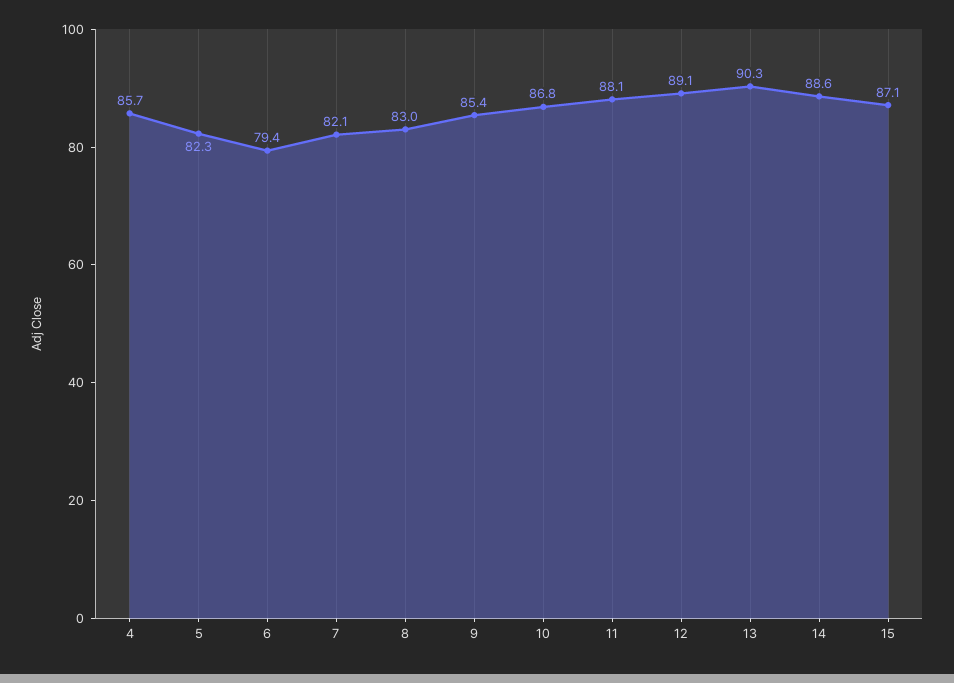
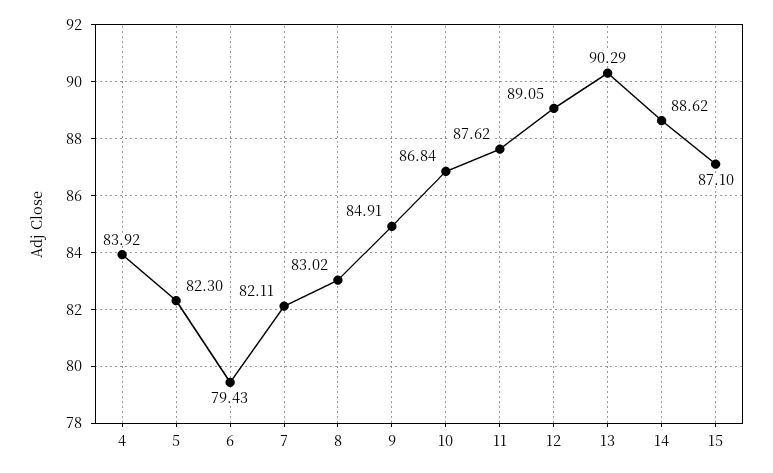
4: 85.7 -> 83.92
9: 85.4 -> 84.91
11: 88.1 -> 87.62

